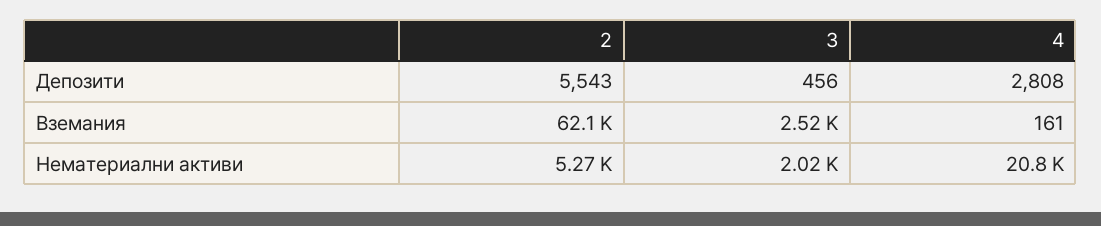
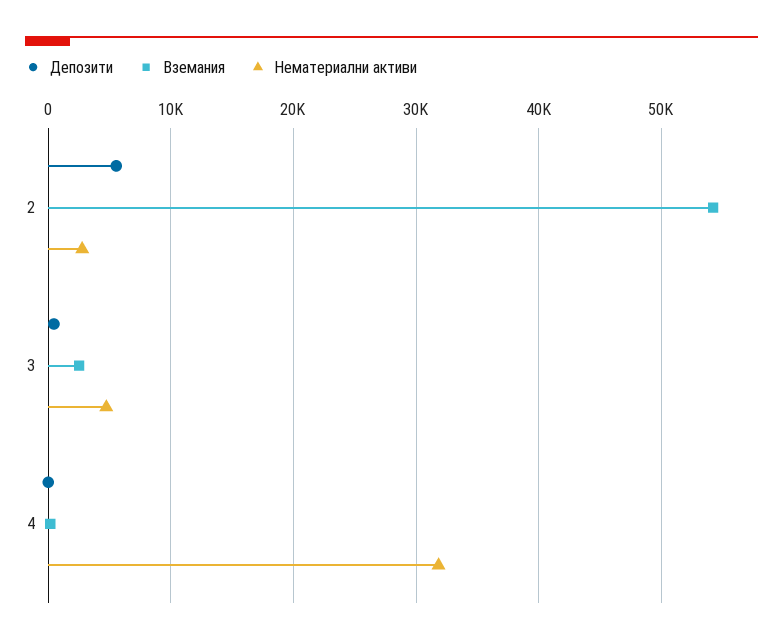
Депозити, 4: 2808 -> 0
Вземания, 2: 62100 -> 54000
Нематериални активи, 2: 5270 -> 3000
Нематериални активи, 3: 2020 -> 5000
Нематериални активи, 4: 20800 -> 32000

